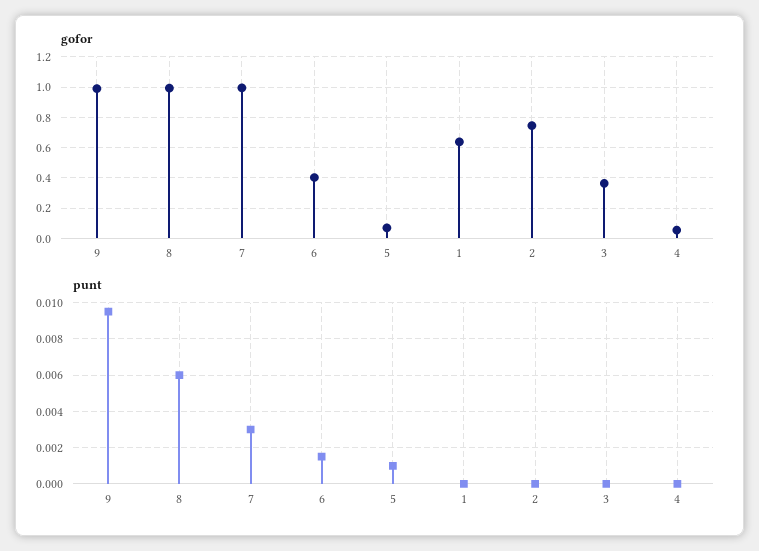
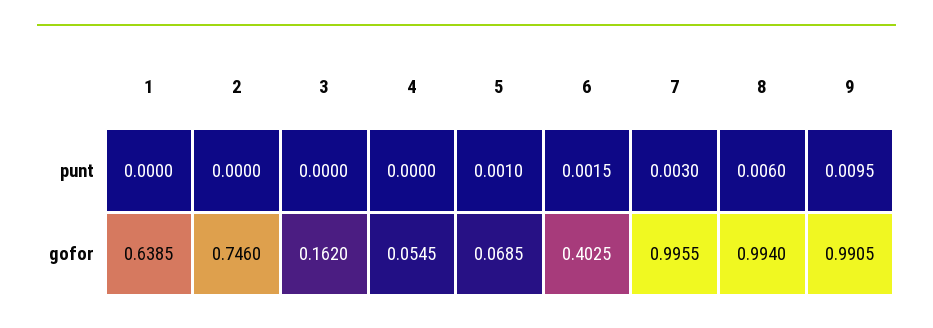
gofor, 3: 0.35 -> 0.162

